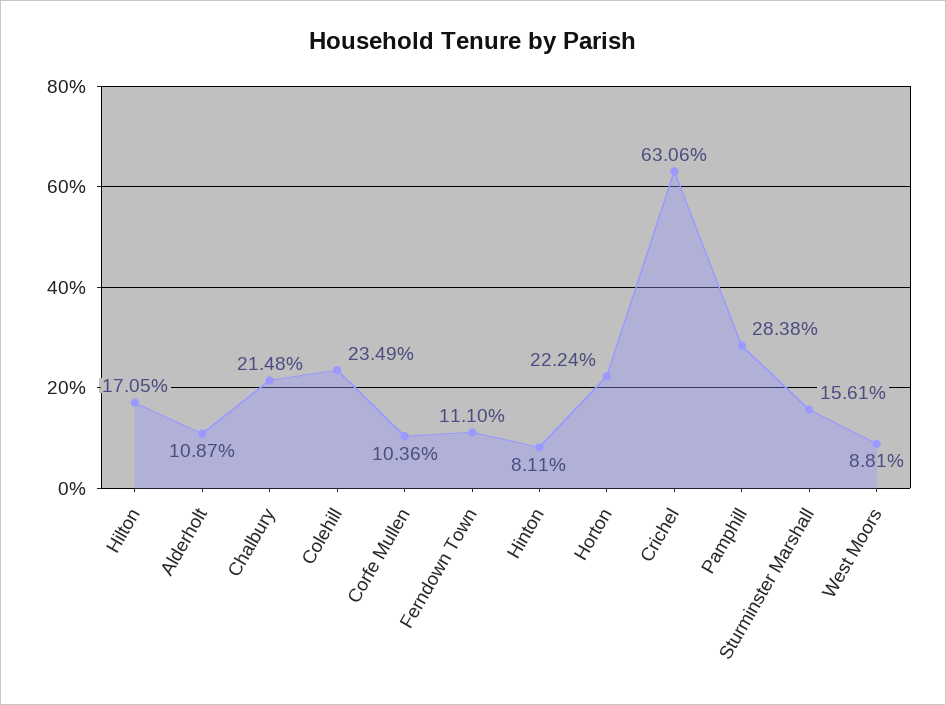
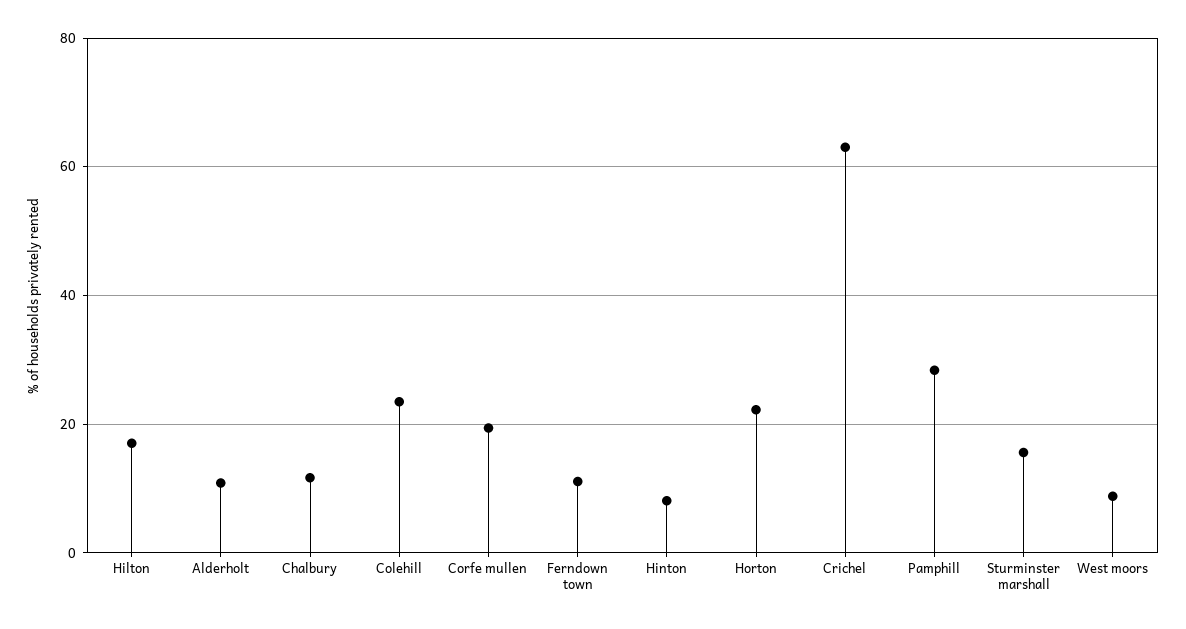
Chalbury: 21.48 -> 12
Corfe Mullen: 10.36 -> 20

